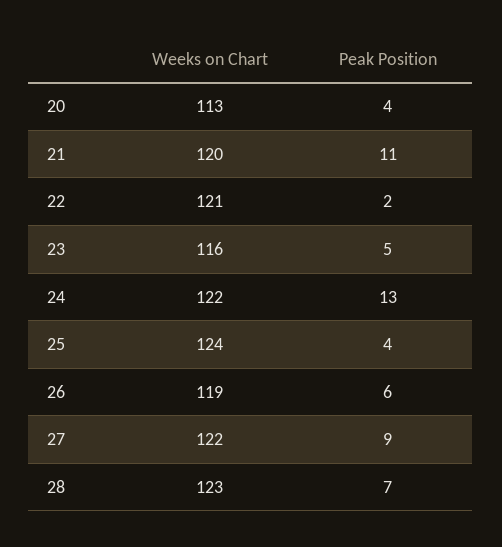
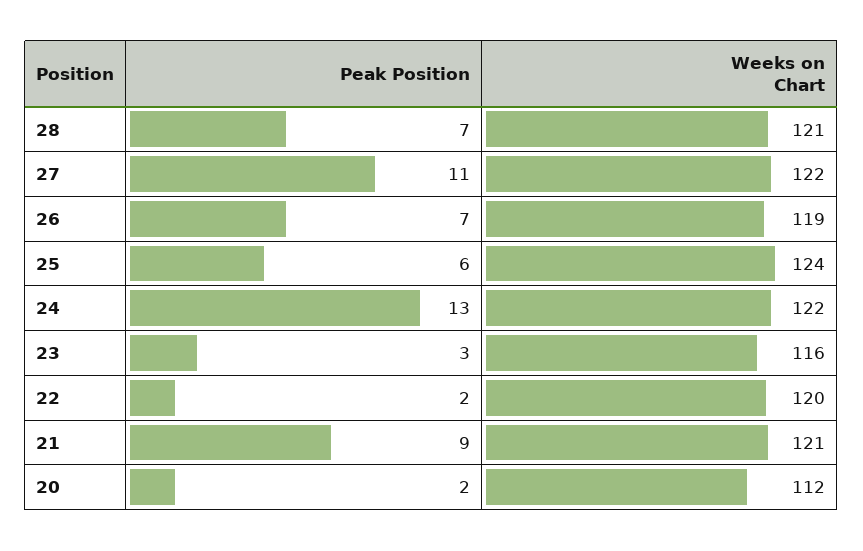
Weeks on Chart, 20: 113 -> 112
Peak Position, 20: 4 -> 2
Weeks on Chart, 21: 120 -> 121
Peak Position, 21: 11 -> 9
Weeks on Chart, 22: 121 -> 120
Peak Position, 23: 5 -> 3
Peak Position, 25: 4 -> 6
Peak Position, 26: 6 -> 7
Peak Position, 27: 9 -> 11
Weeks on Chart, 28: 123 -> 121

